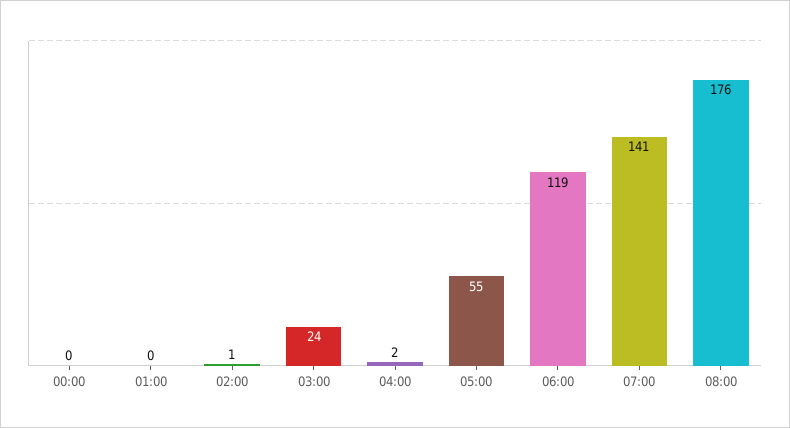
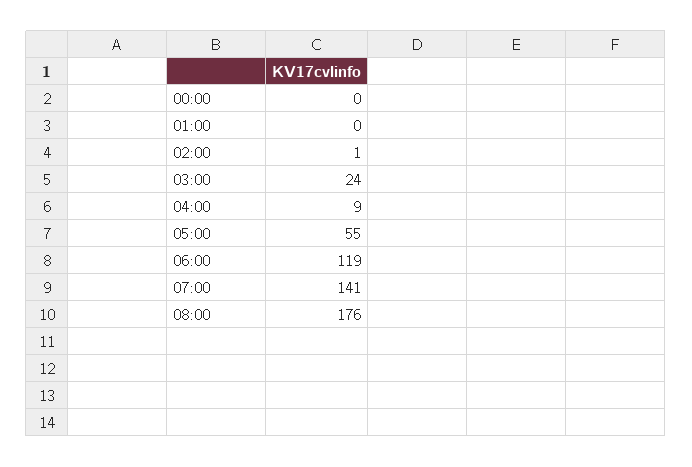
04:00: 2 -> 9

